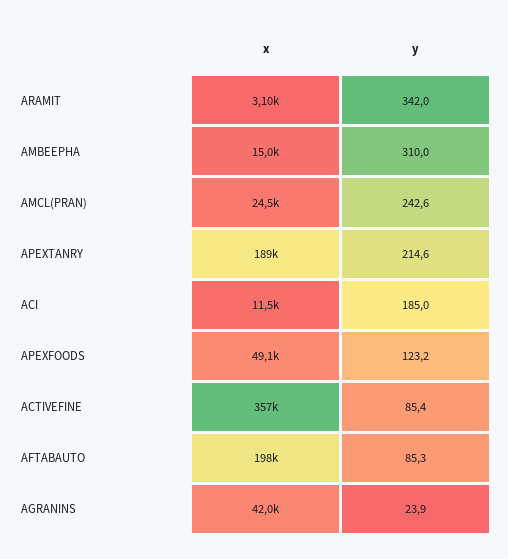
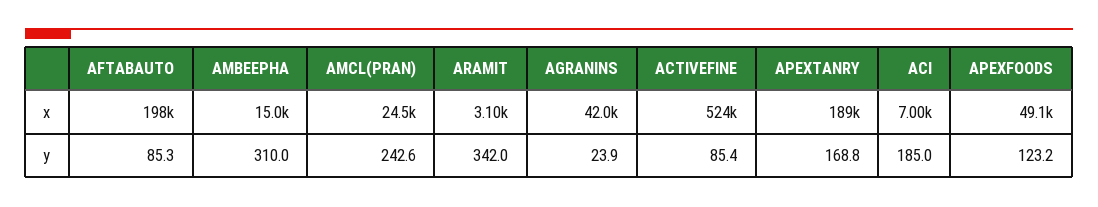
y, APEXTANRY: 214.6 -> 168.8
x, ACI: 11500 -> 7000
x, ACTIVEFINE: 357000 -> 524000

